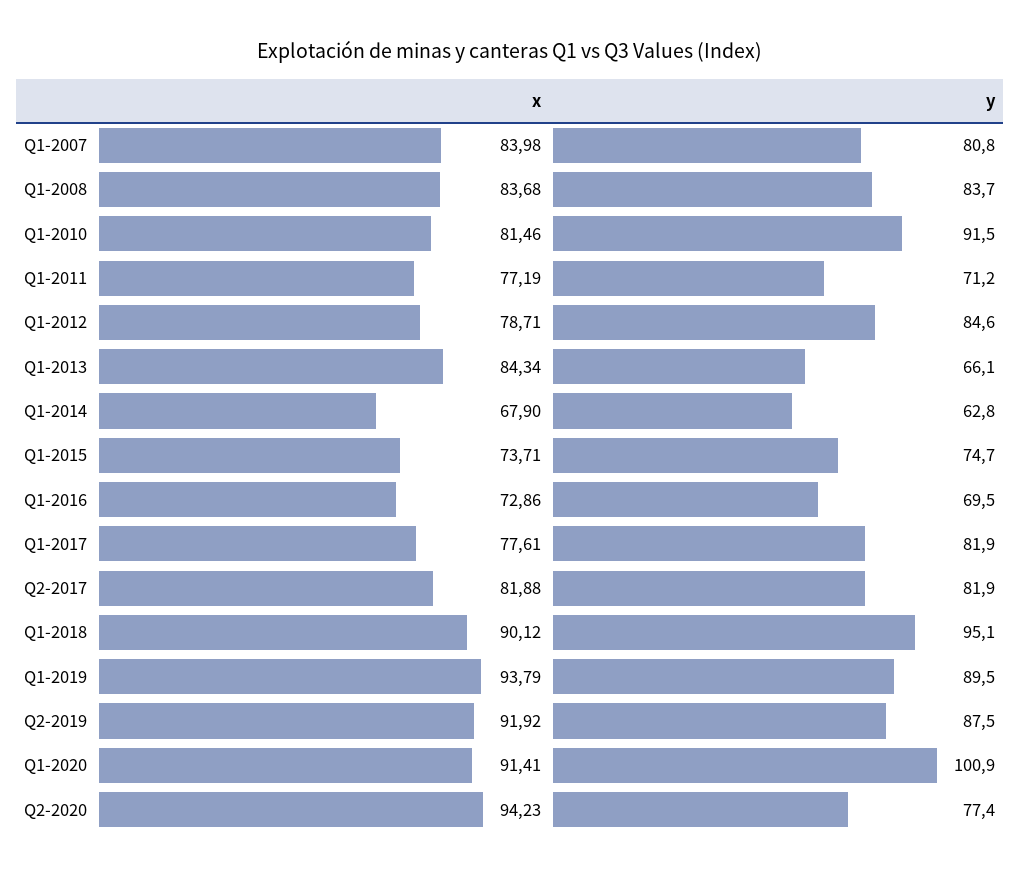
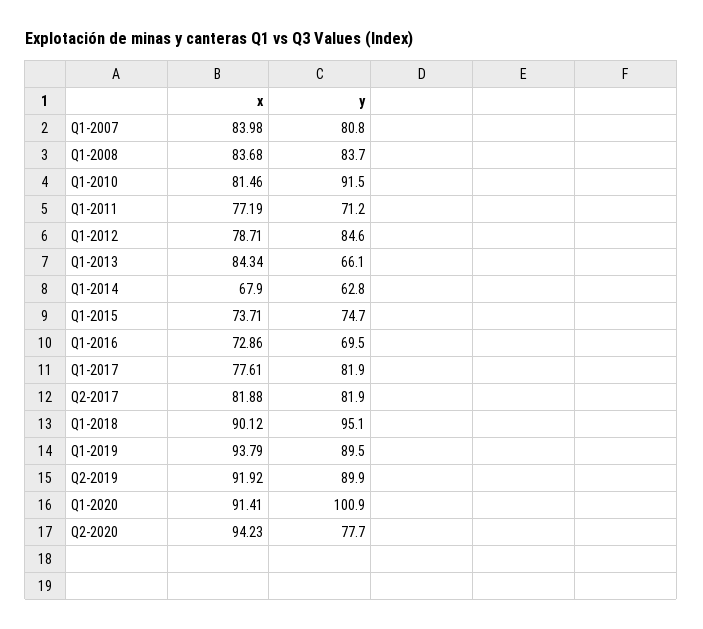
y, Q2-2019: 87.5 -> 89.9
y, Q2-2020: 77.4 -> 77.7

